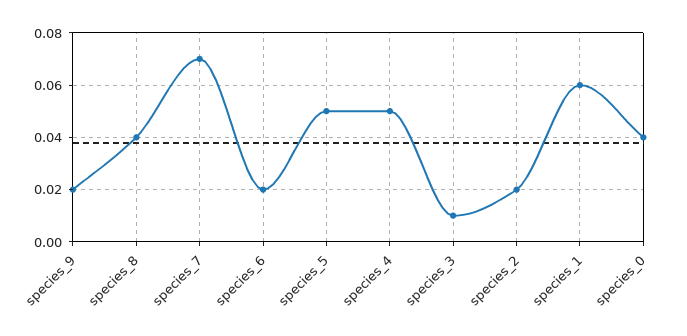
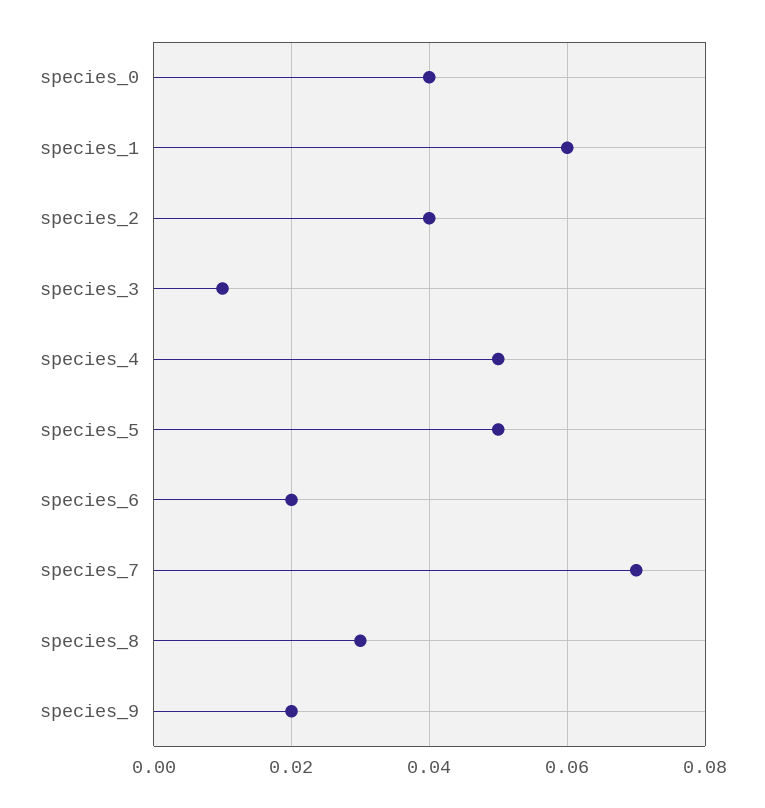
species_8: 0.04 -> 0.03
species_2: 0.02 -> 0.04

